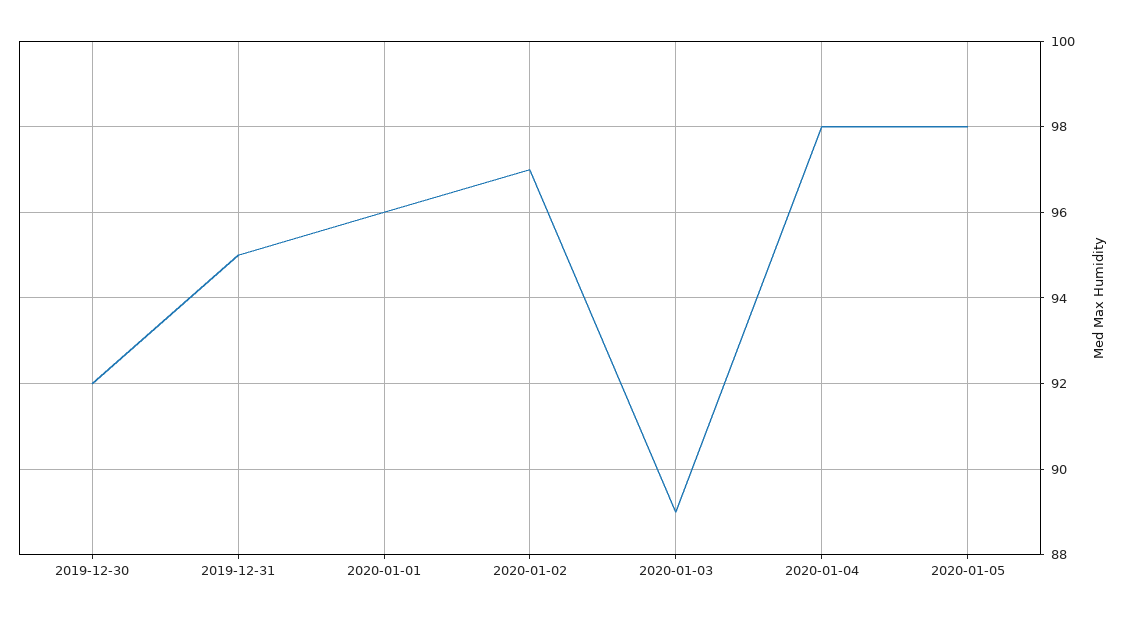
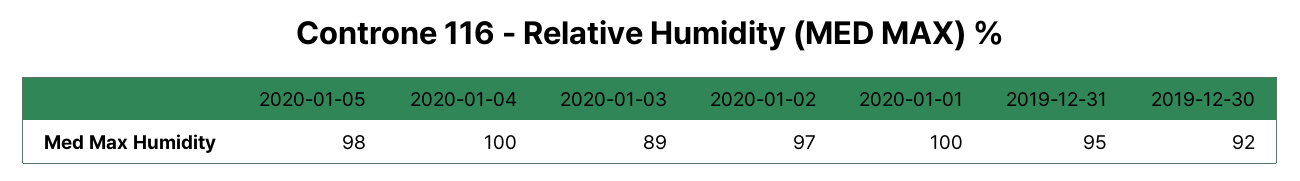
2020-01-01: 96 -> 100
2020-01-04: 98 -> 100

